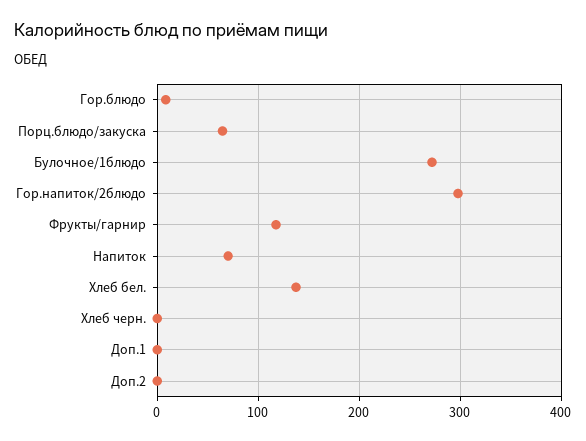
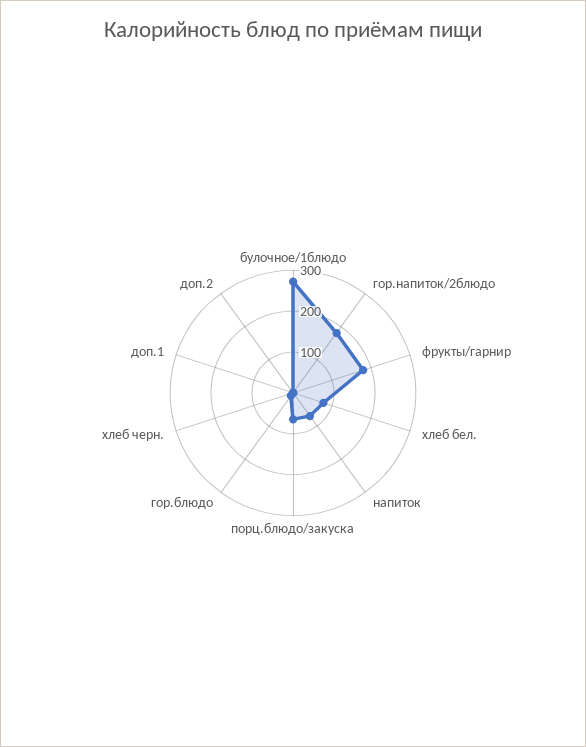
Гор.напиток/2блюдо: 300 -> 180
Фрукты/гарнир: 120 -> 180
Хлеб бел.: 140 -> 80

